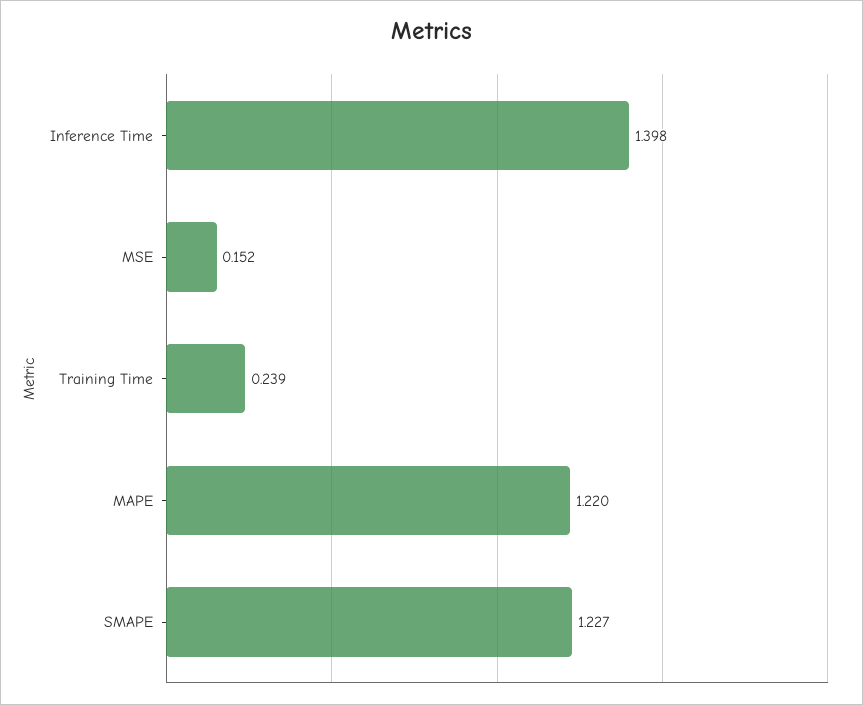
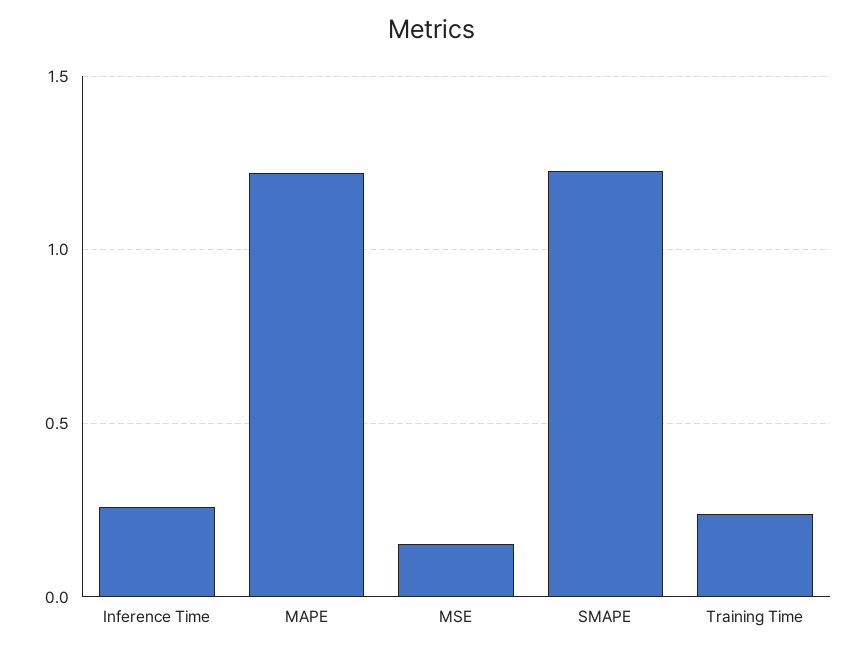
Inference Time: 1.398 -> 0.25

